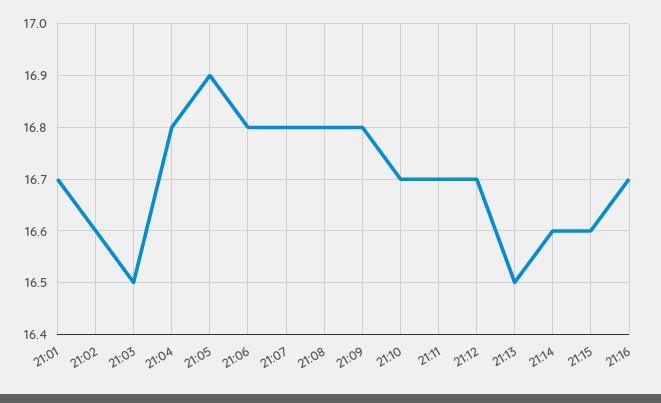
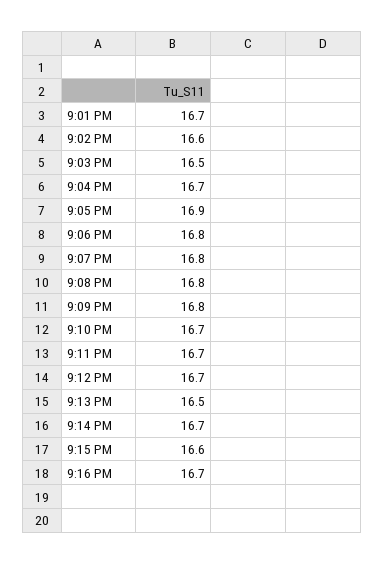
21:04: 16.8 -> 16.7
21:14: 16.6 -> 16.7

